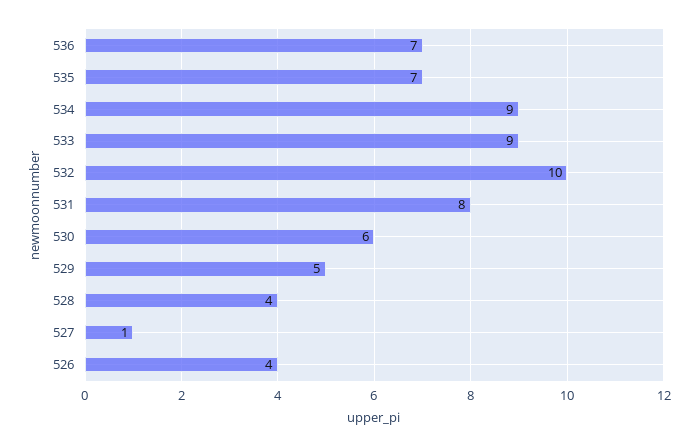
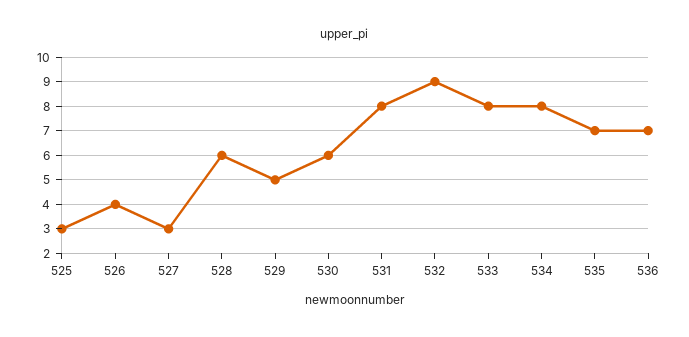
534: 9 -> 8
533: 9 -> 8
532: 10 -> 9
528: 4 -> 6
527: 1 -> 3
525: none -> 3

